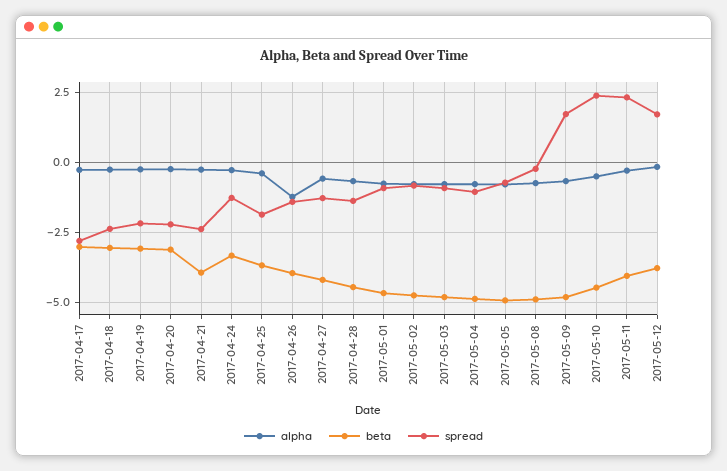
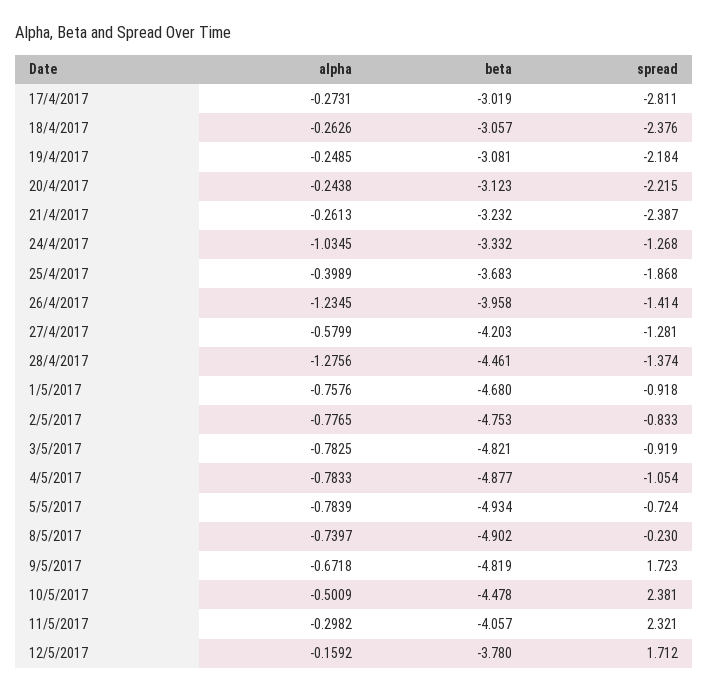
beta, 2017-04-21: -4 -> -3.232
alpha, 2017-04-24: -0.25 -> -1.0345
alpha, 2017-04-28: -0.75 -> -1.2756

